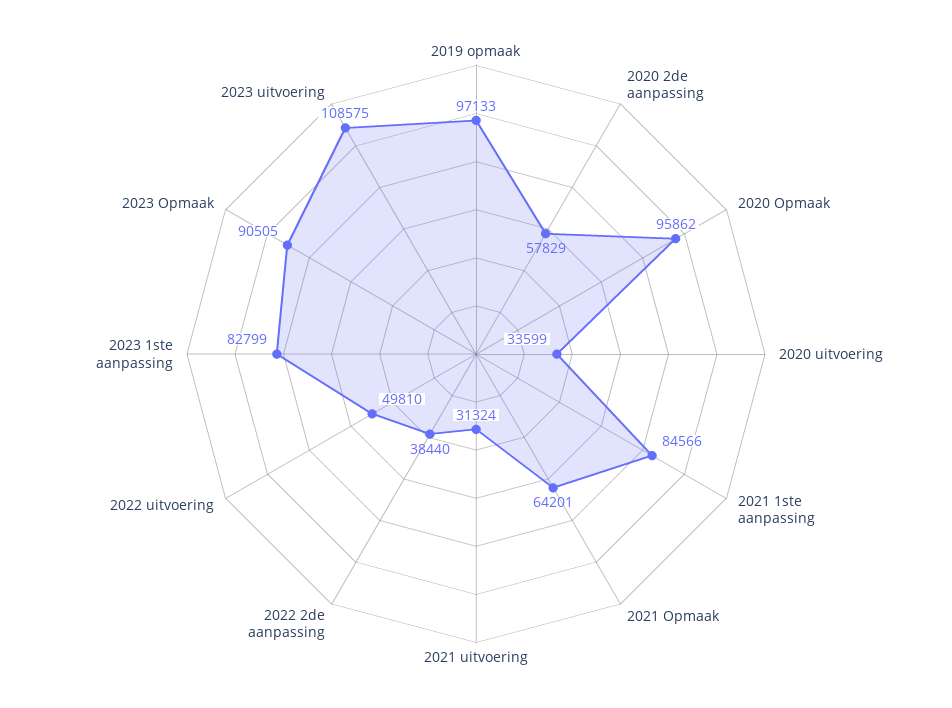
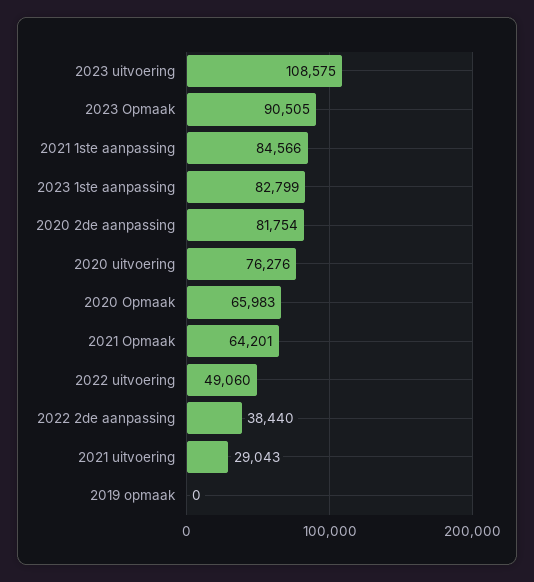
2019 opmaak: 97133 -> 0
2020 2de aanpassing: 57829 -> 81754
2020 Opmaak: 95862 -> 65983
2020 uitvoering: 33599 -> 76276
2021 uitvoering: 31324 -> 29043
2022 uitvoering: 49810 -> 49060

